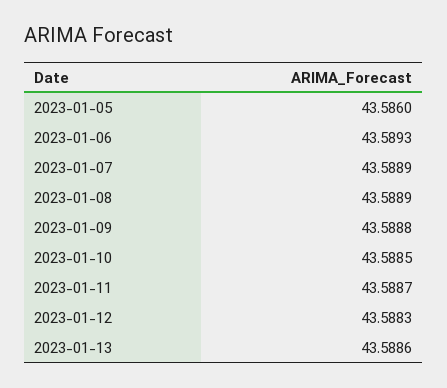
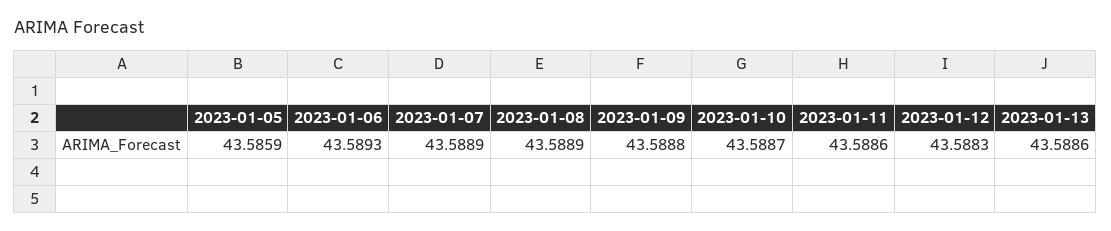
2023-01-05: 43.586 -> 43.5859
2023-01-10: 43.5885 -> 43.5887
2023-01-11: 43.5887 -> 43.5886

